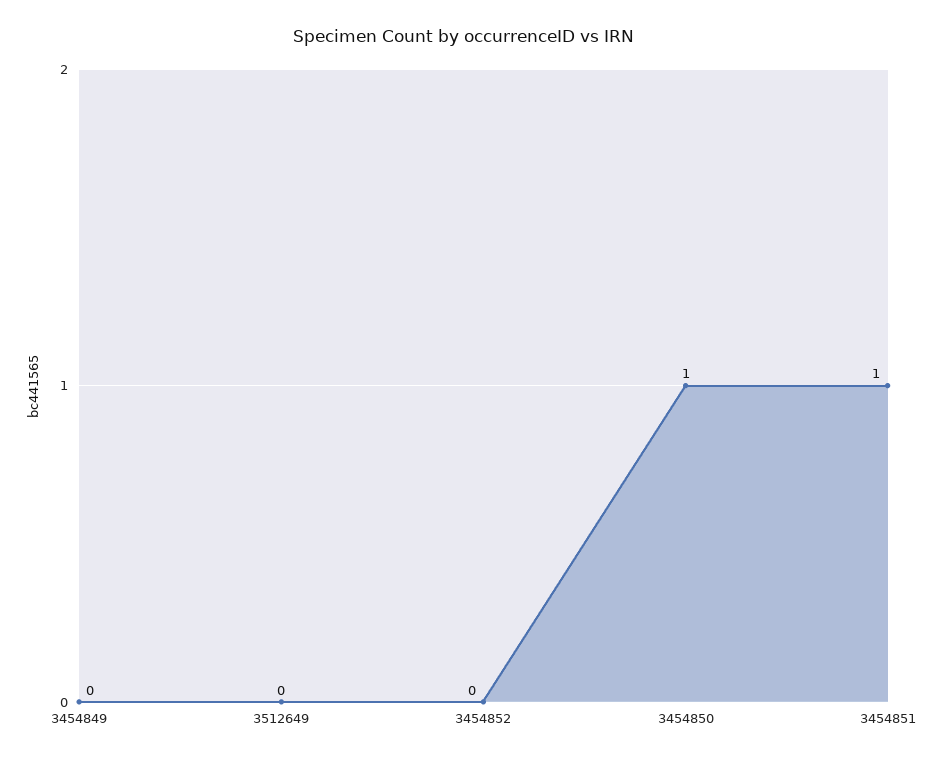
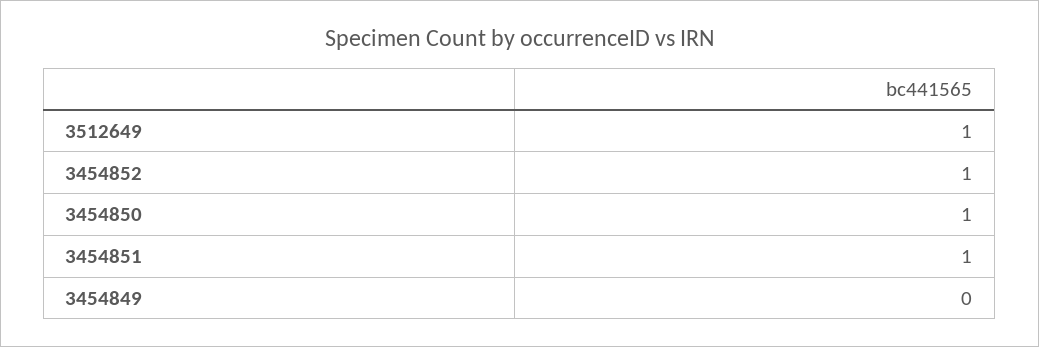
3512649: 0 -> 1
3454852: 0 -> 1

